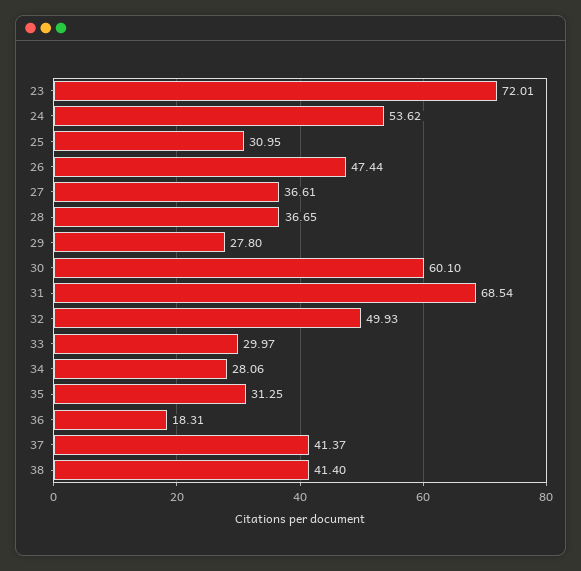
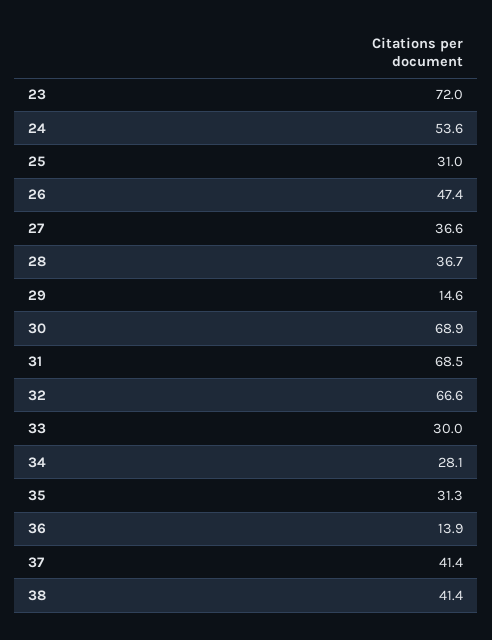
29: 27.8 -> 14.6
30: 60.1 -> 68.9
32: 49.93 -> 66.6
36: 18.31 -> 13.9

